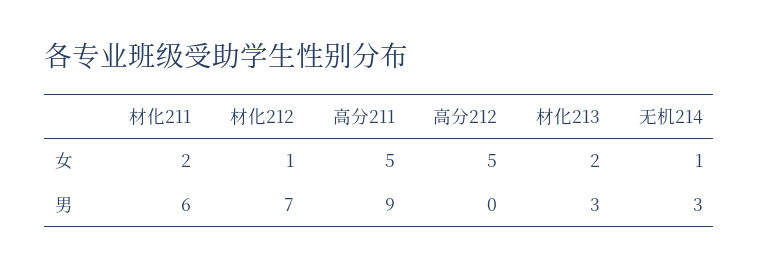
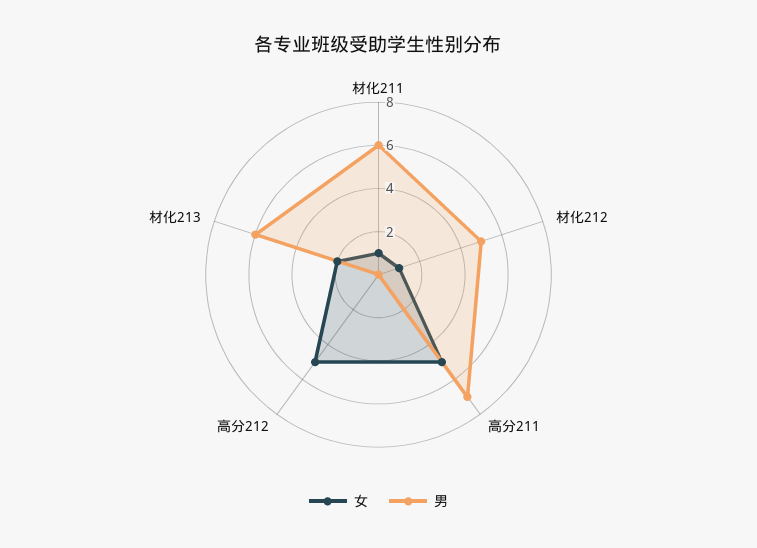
女, 材化211: 2 -> 1
女, 无机214: 1 -> none
男, 材化212: 7 -> 5
男, 高分211: 9 -> 7
男, 材化213: 3 -> 6
男, 无机214: 3 -> none

